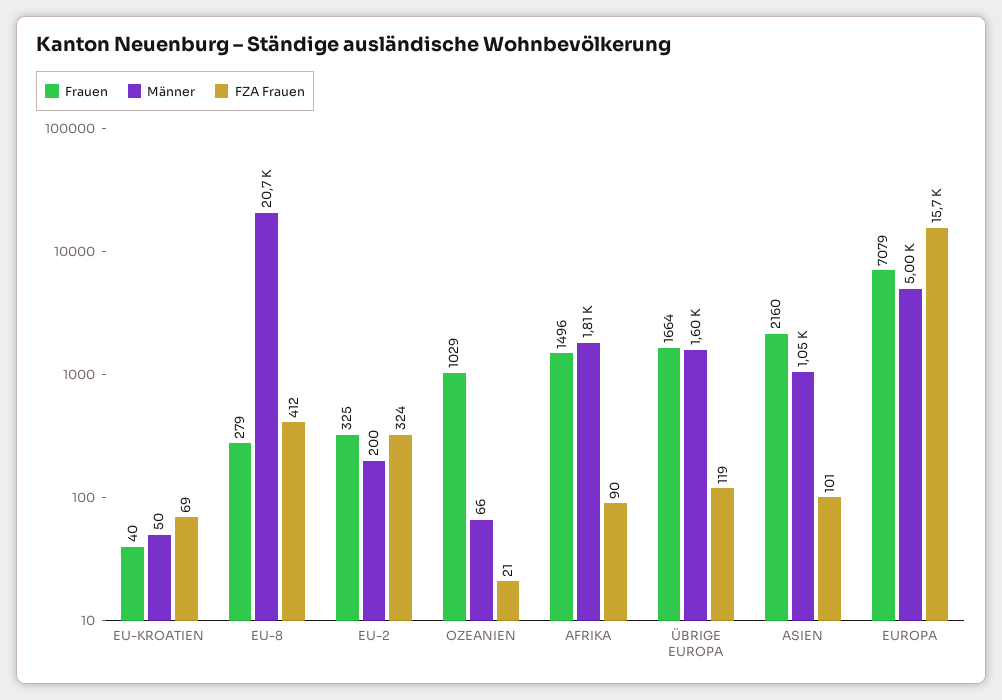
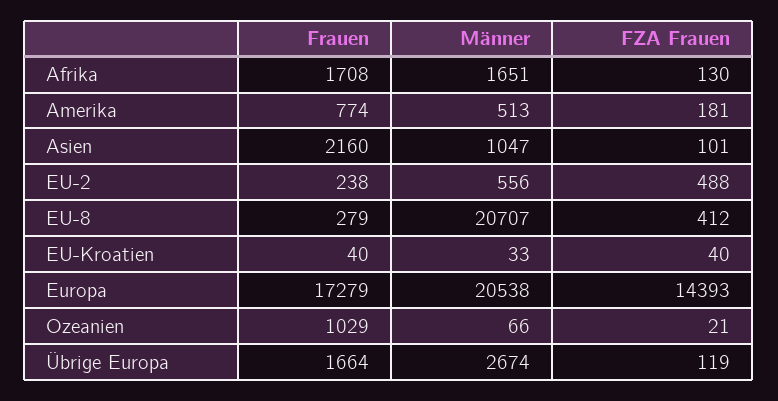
Männer, EU-KROATIEN: 50 -> 33
FZA Frauen, EU-KROATIEN: 69 -> 40
Frauen, EU-2: 325 -> 238
Männer, EU-2: 200 -> 556
FZA Frauen, EU-2: 324 -> 488
Frauen, AFRIKA: 1496 -> 1708
Männer, AFRIKA: 1810 -> 1651
FZA Frauen, AFRIKA: 90 -> 130
Männer, ÜBRIGE EUROPA: 1600 -> 2674
Frauen, EUROPA: 7079 -> 17279
Männer, EUROPA: 5000 -> 20538
FZA Frauen, EUROPA: 15700 -> 14393
Frauen, Amerika: none -> 774
Männer, Amerika: none -> 513
FZA Frauen, Amerika: none -> 181

